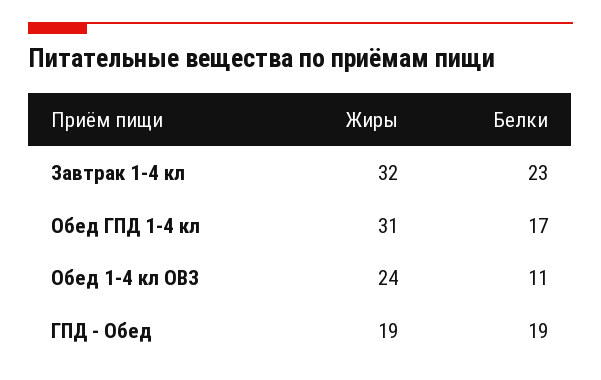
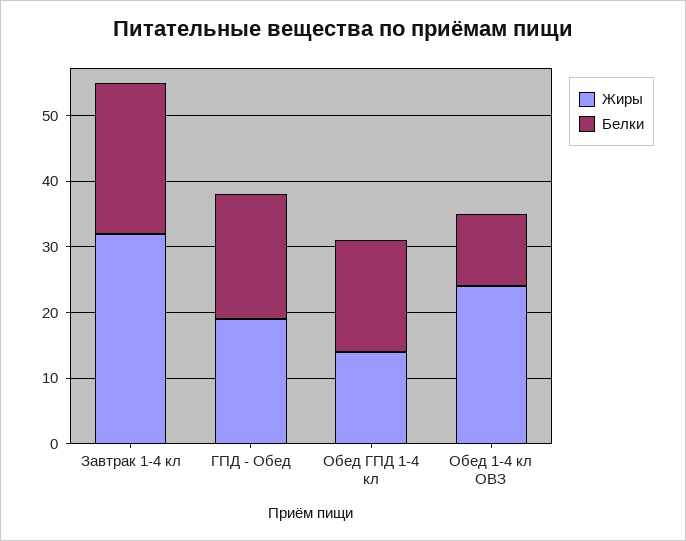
Жиры, Обед ГПД 1-4 кл: 31 -> 15

